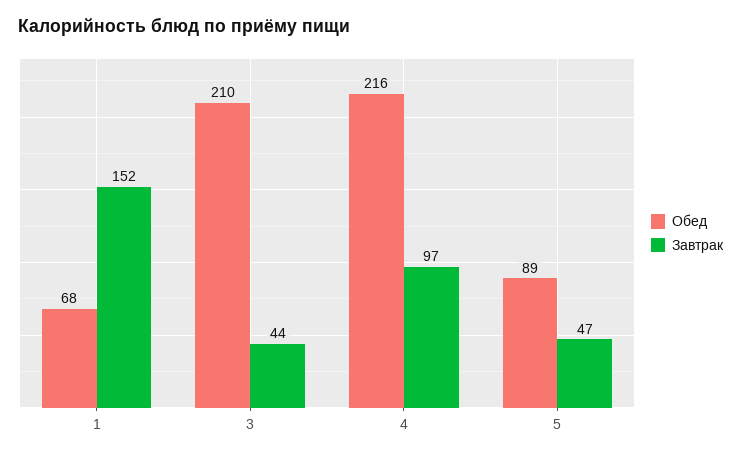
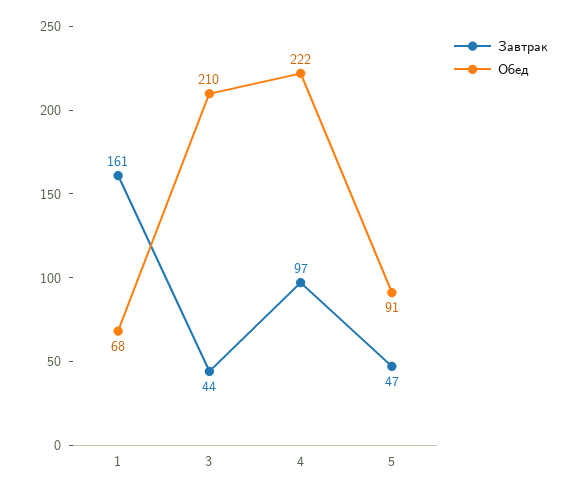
Завтрак, 1: 152 -> 161
Обед, 4: 216 -> 222
Обед, 5: 89 -> 91

